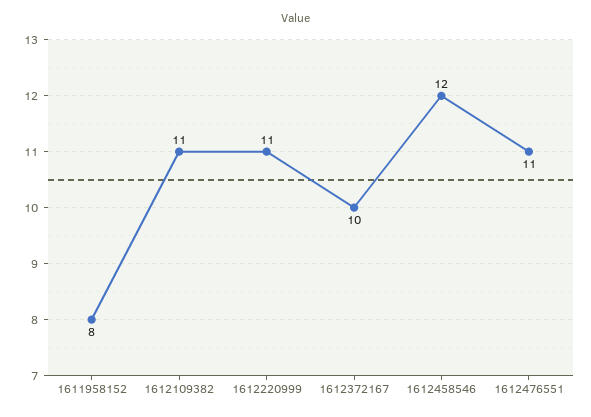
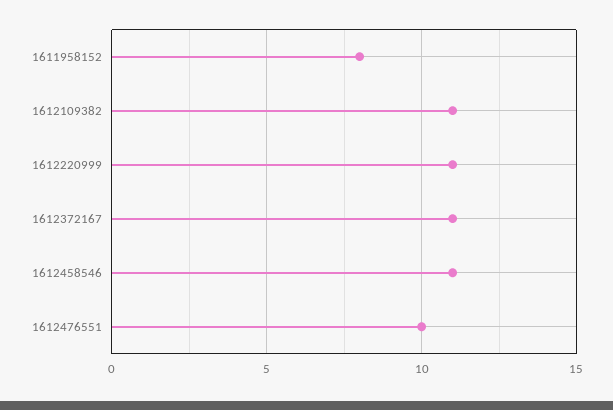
1612372167: 10 -> 11
1612458546: 12 -> 11
1612476551: 11 -> 10

